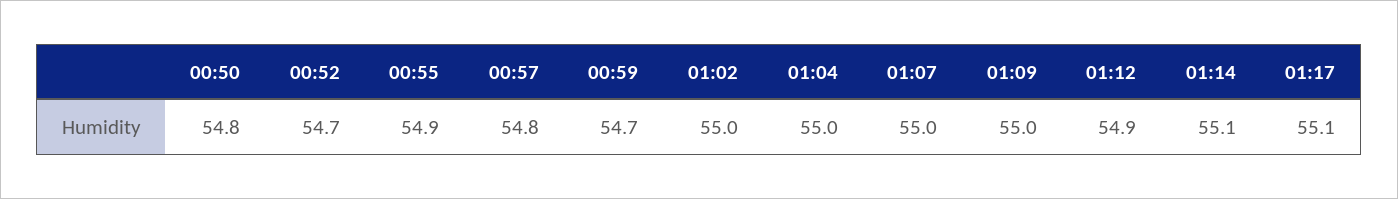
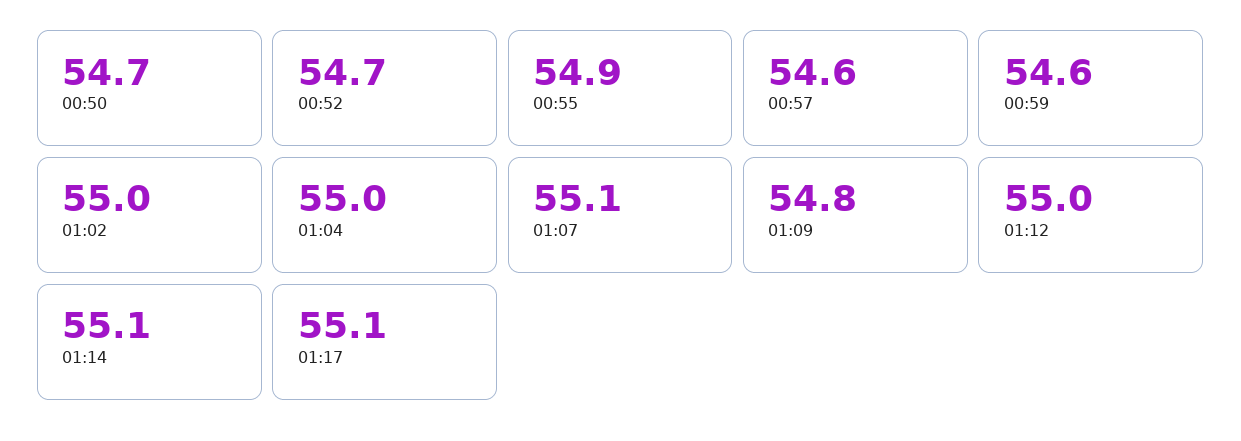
00:50: 54.8 -> 54.7
00:57: 54.8 -> 54.6
00:59: 54.7 -> 54.6
01:07: 55 -> 55.1
01:09: 55 -> 54.8
01:12: 54.9 -> 55

